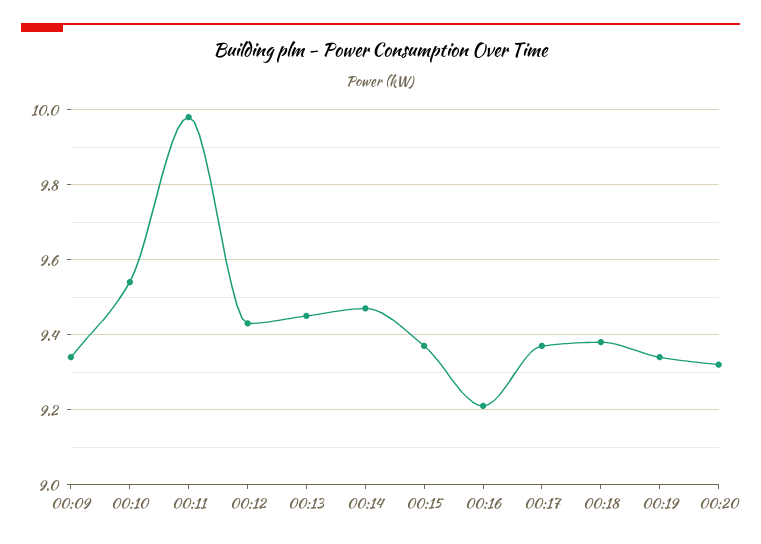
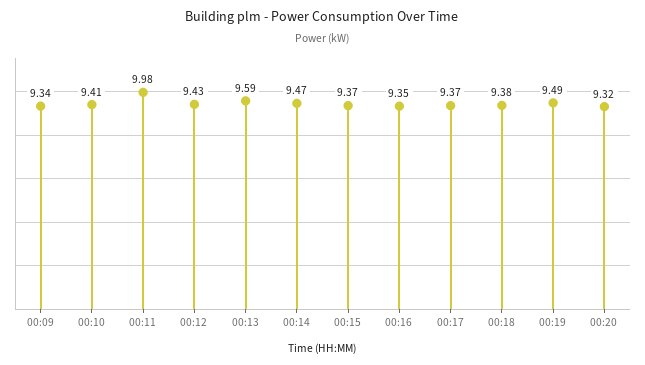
00:10: 9.55 -> 9.41
00:13: 9.45 -> 9.59
00:16: 9.2 -> 9.35
00:19: 9.35 -> 9.49

